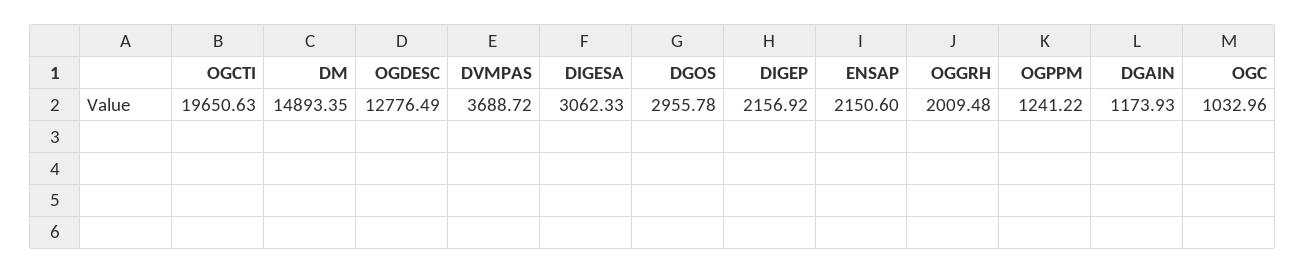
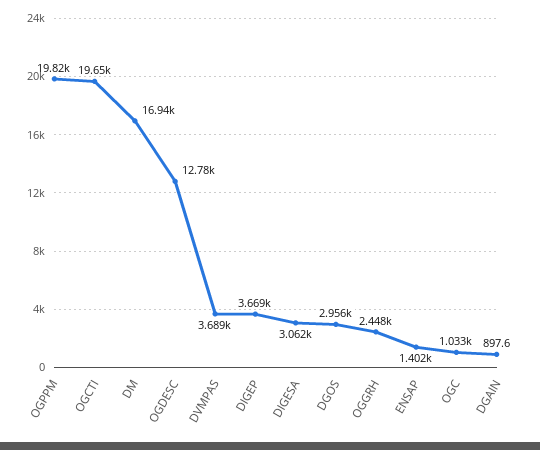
DM: 14893.35 -> 16940
DIGEP: 2156.92 -> 3669
ENSAP: 2150.6 -> 1402
OGGRH: 2009.48 -> 2448
OGPPM: 1241.22 -> 19820
DGAIN: 1173.93 -> 897.6

